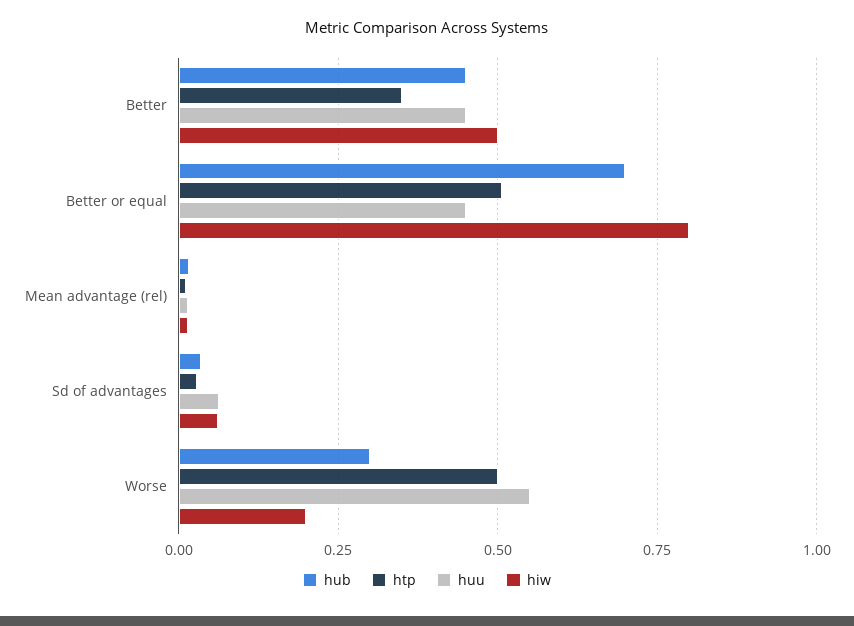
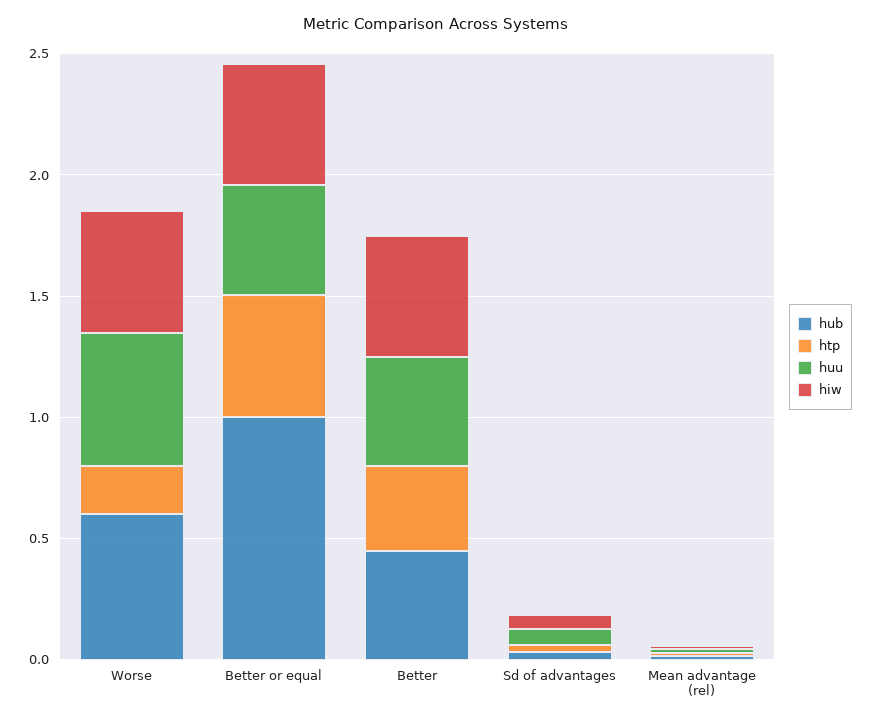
hub, Better or equal: 0.7 -> 1
hiw, Better or equal: 0.8 -> 0.5
hub, Worse: 0.3 -> 0.6
htp, Worse: 0.5 -> 0.2
hiw, Worse: 0.2 -> 0.5

